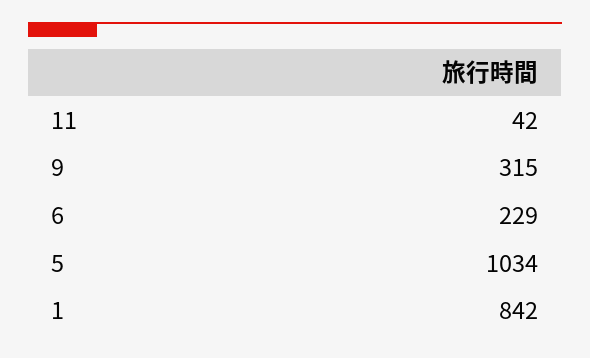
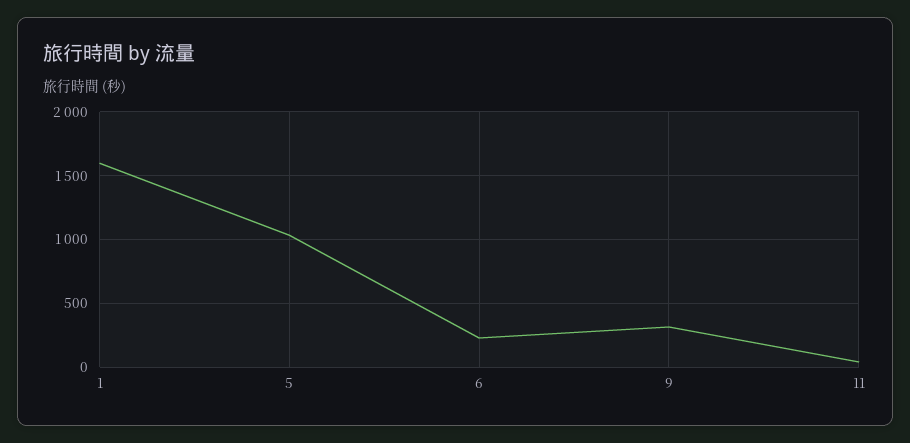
1: 842 -> 1600

